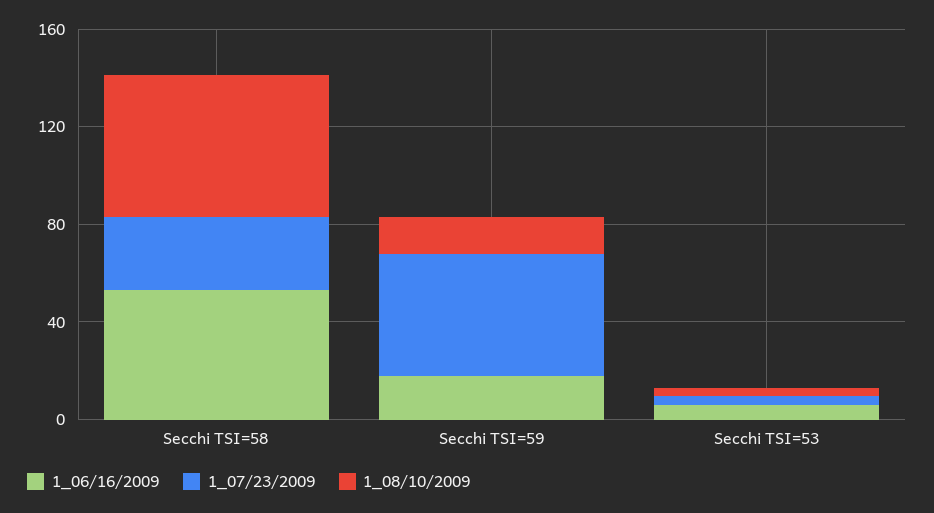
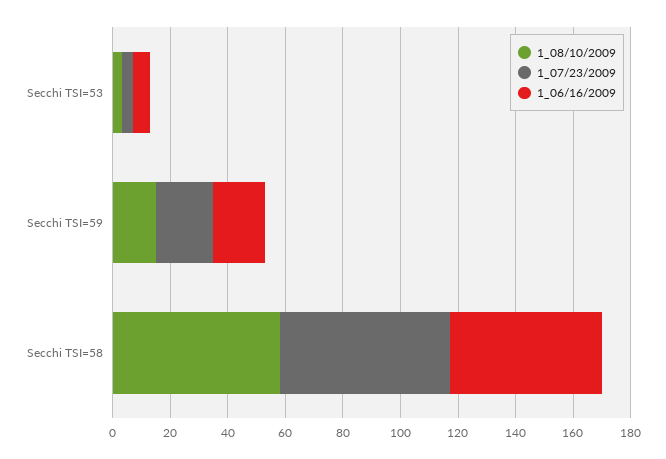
1_07/23/2009, Secchi TSI=58: 30 -> 60
1_07/23/2009, Secchi TSI=59: 50 -> 20

